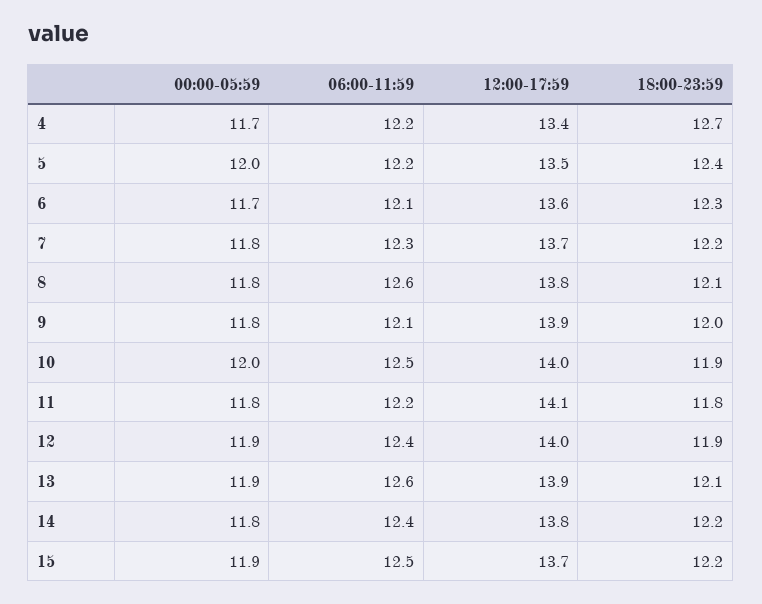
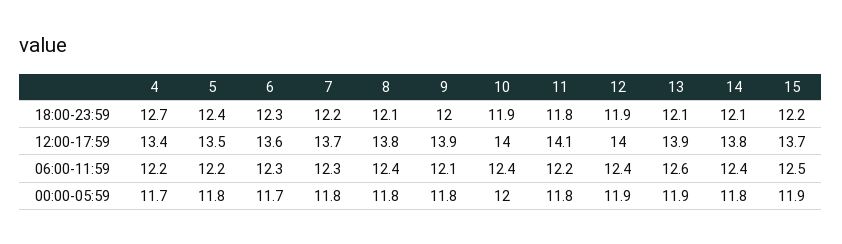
00:00-05:59, 5: 12 -> 11.8
06:00-11:59, 6: 12.1 -> 12.3
06:00-11:59, 8: 12.6 -> 12.4
06:00-11:59, 10: 12.5 -> 12.4
18:00-23:59, 14: 12.2 -> 12.1

